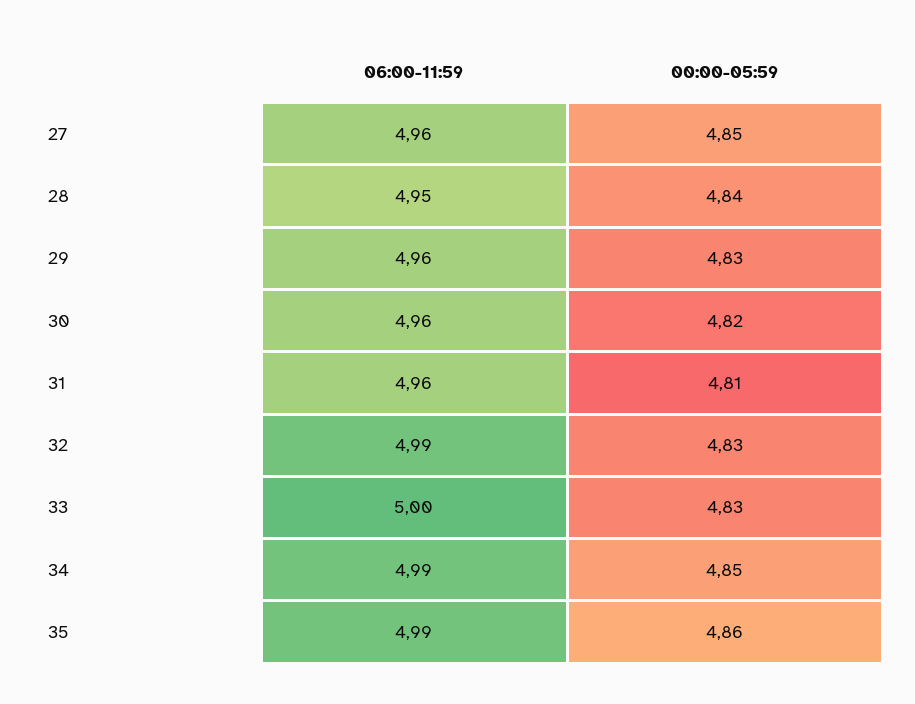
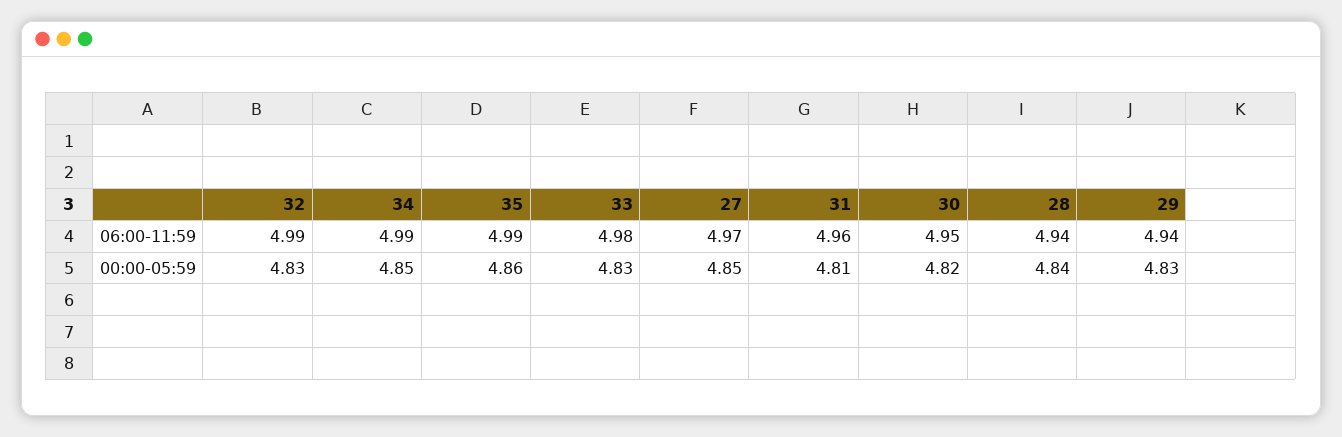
06:00-11:59, 27: 4.96 -> 4.97
06:00-11:59, 28: 4.95 -> 4.94
06:00-11:59, 29: 4.96 -> 4.94
06:00-11:59, 30: 4.96 -> 4.95
06:00-11:59, 33: 5 -> 4.98

